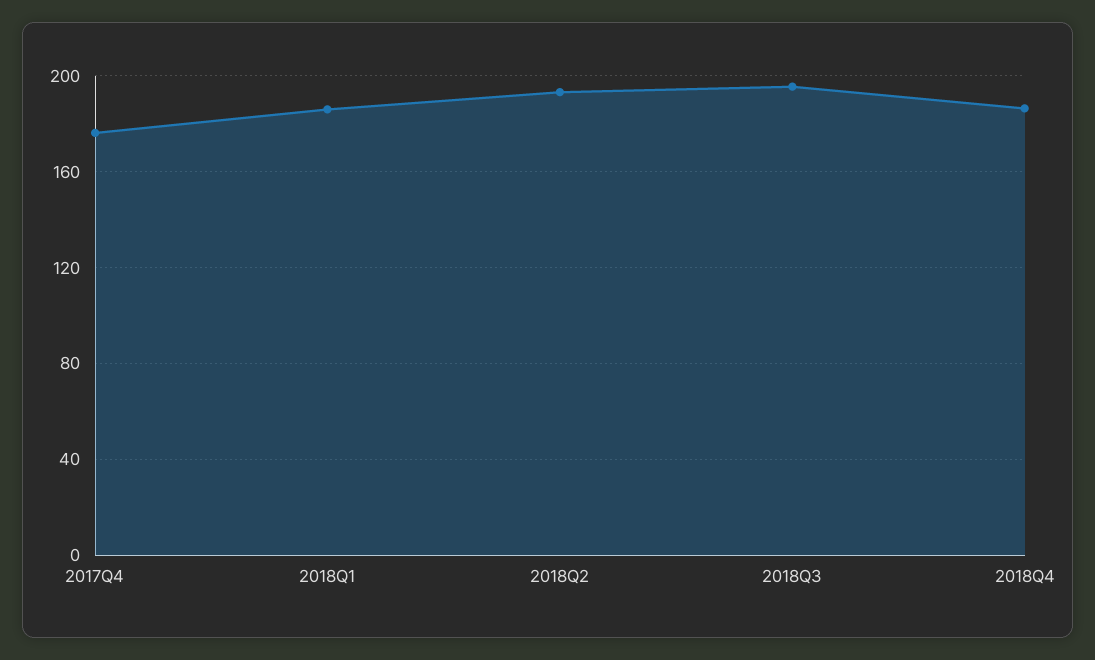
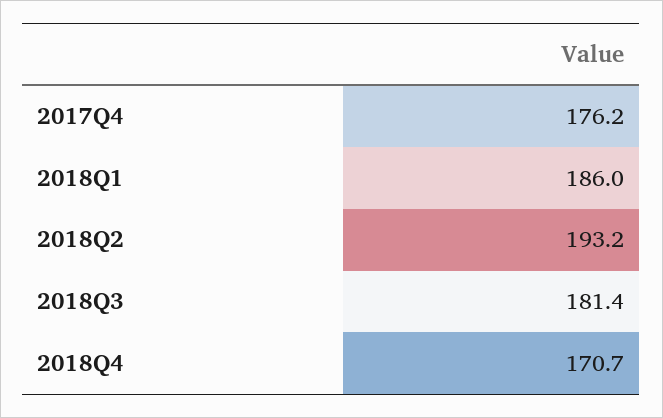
2018Q3: 195 -> 181.4
2018Q4: 185 -> 170.7

